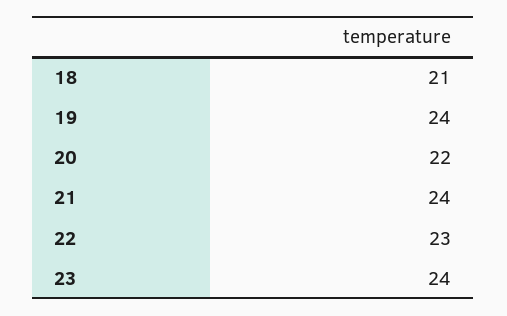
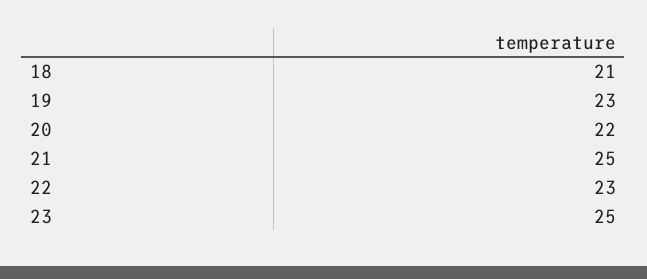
19: 24 -> 23
21: 24 -> 25
23: 24 -> 25

